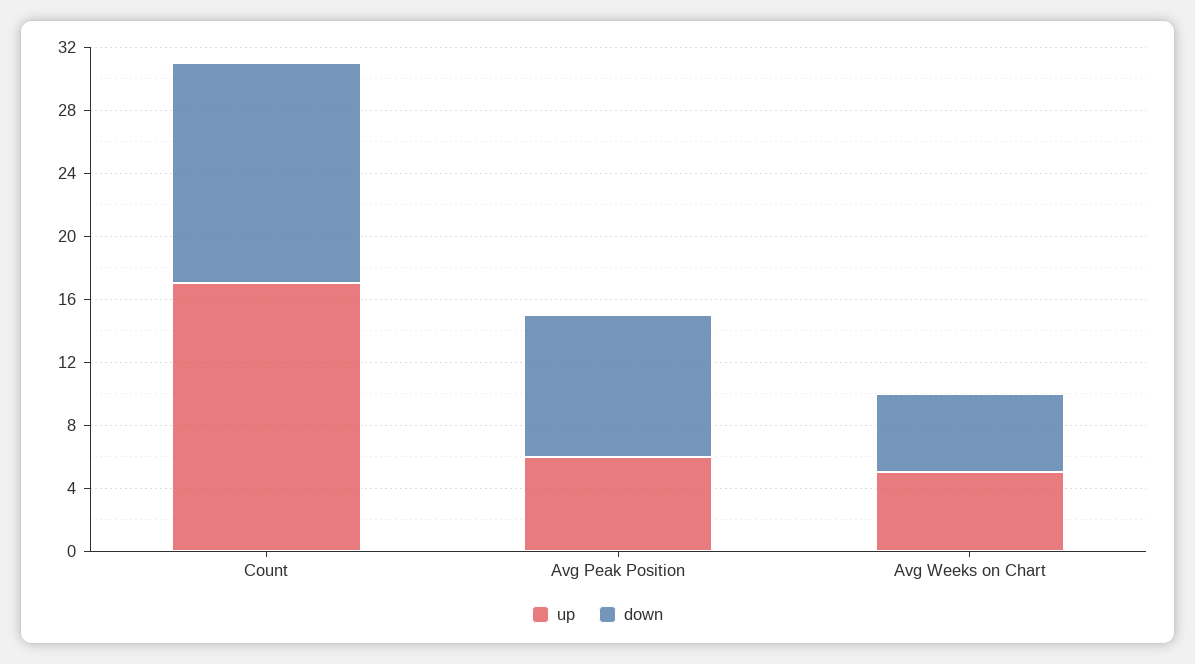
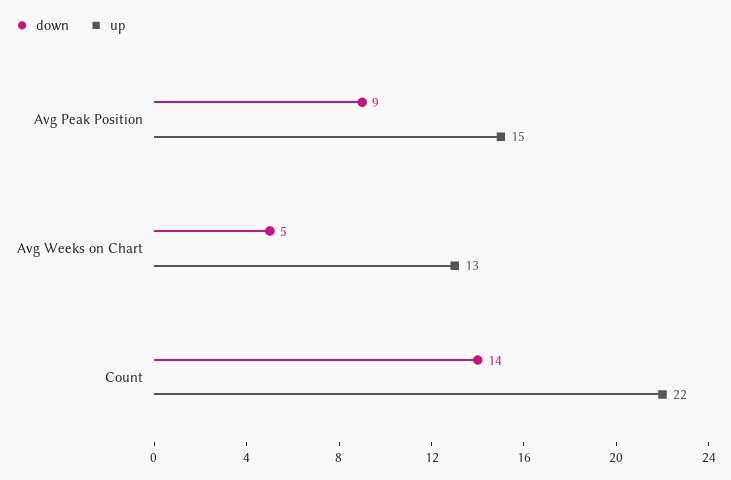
up, Count: 17 -> 22
up, Avg Peak Position: 6 -> 15
up, Avg Weeks on Chart: 5 -> 13

